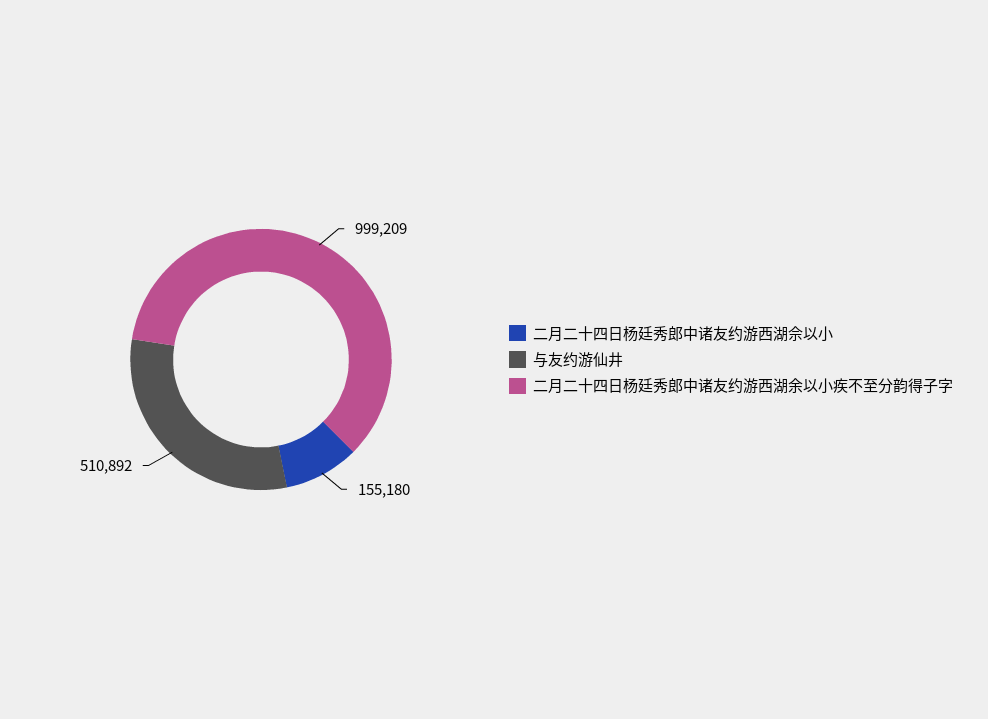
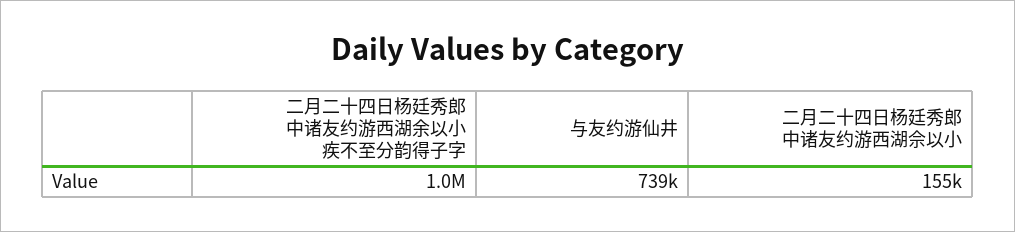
与友约游仙井: 510892 -> 739000

